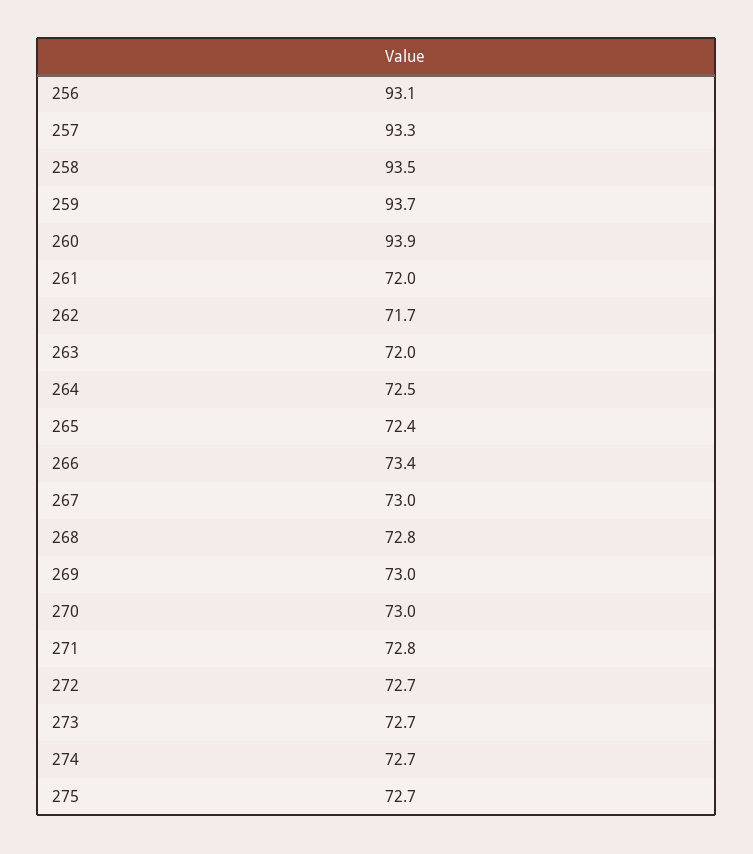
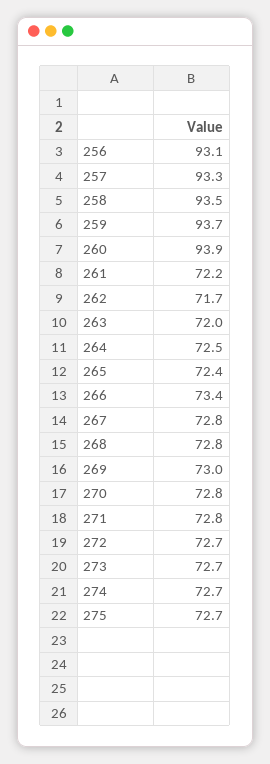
261: 72 -> 72.2
267: 73 -> 72.8
270: 73 -> 72.8

